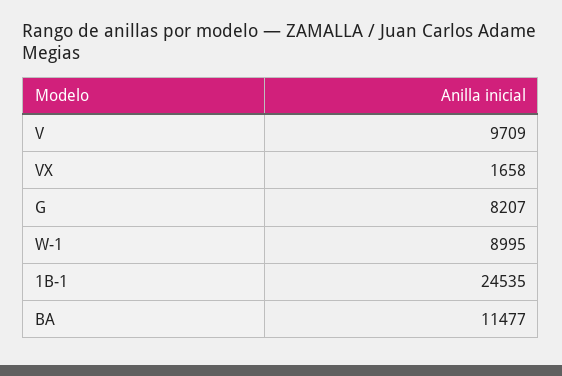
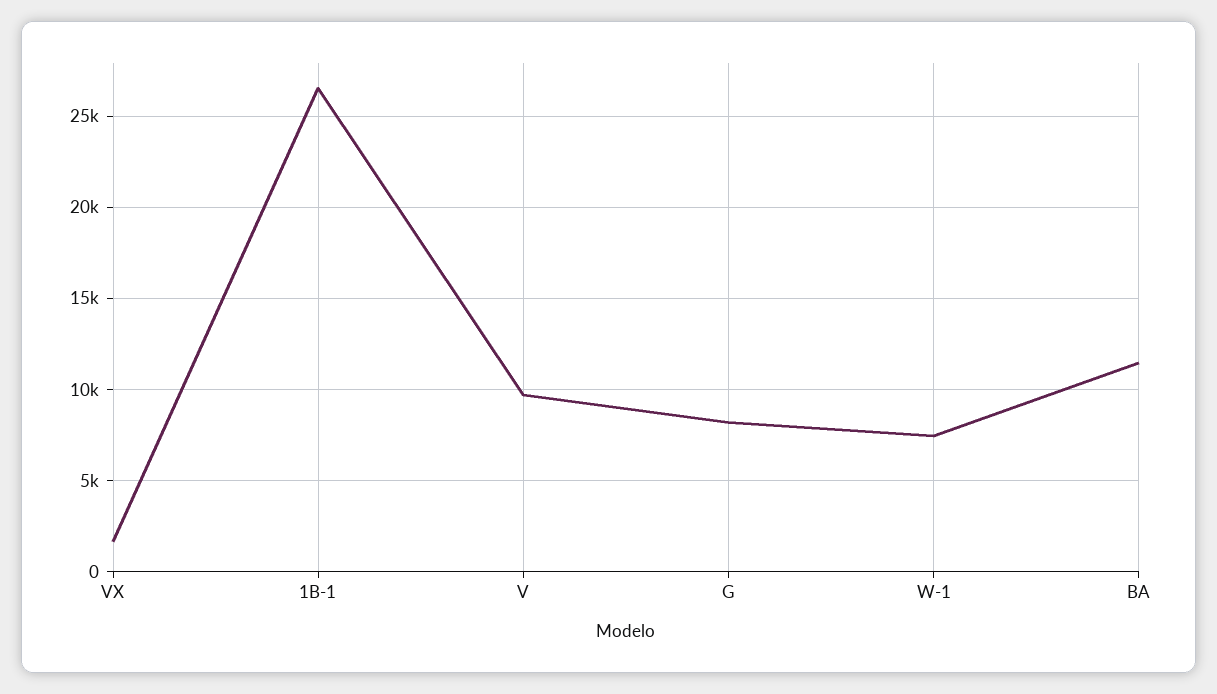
W-1: 8995 -> 7500
1B-1: 24535 -> 26500

